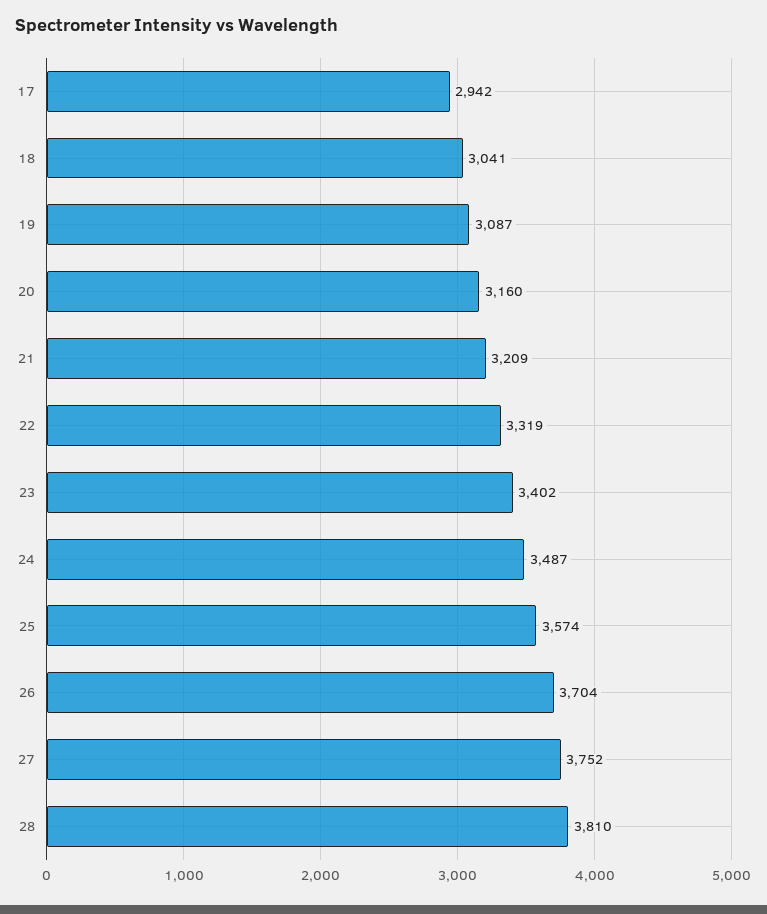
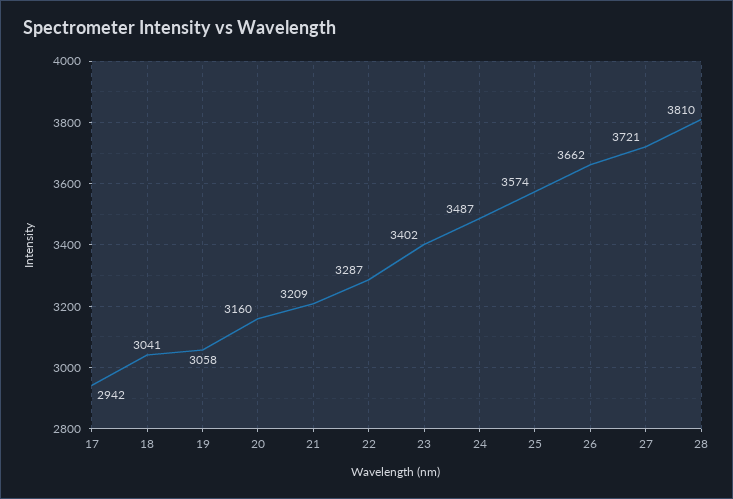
19: 3087 -> 3058
22: 3319 -> 3287
26: 3704 -> 3662
27: 3752 -> 3721

